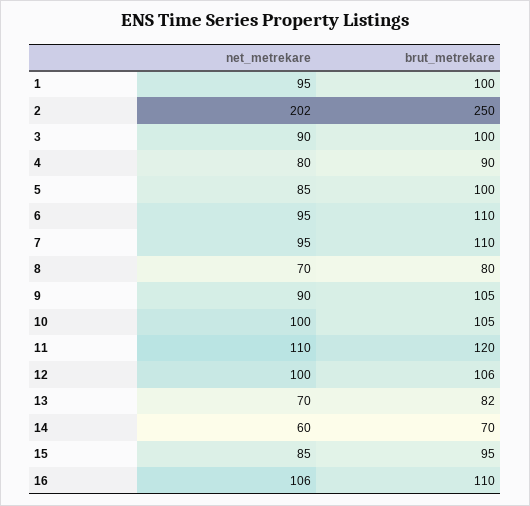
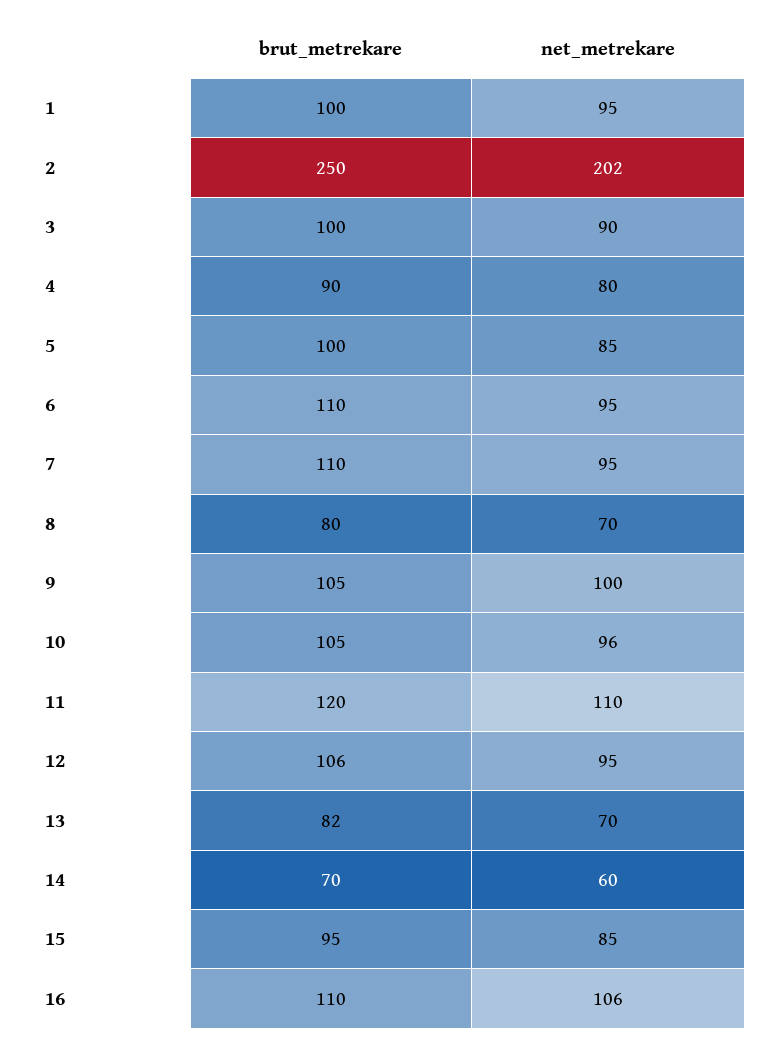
net_metrekare, 9: 90 -> 100
net_metrekare, 10: 100 -> 96
net_metrekare, 12: 100 -> 95

